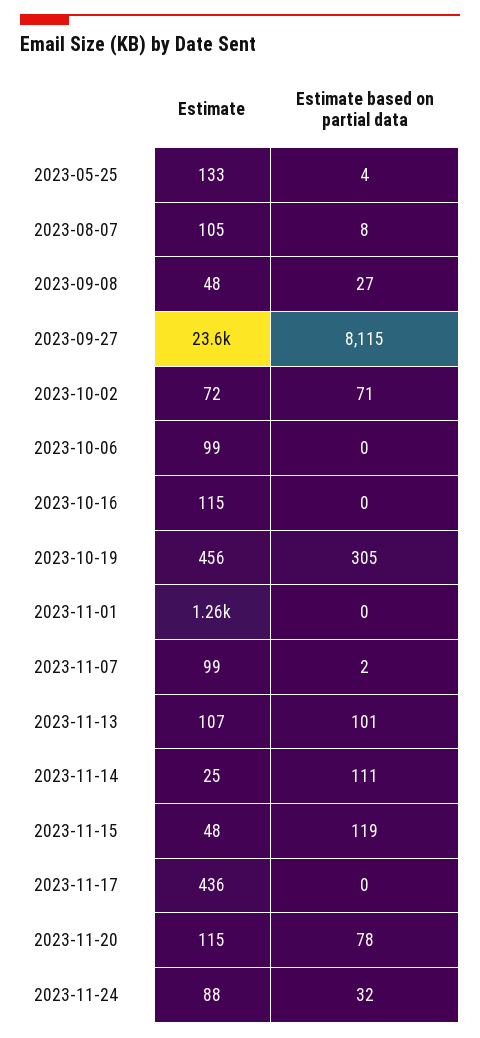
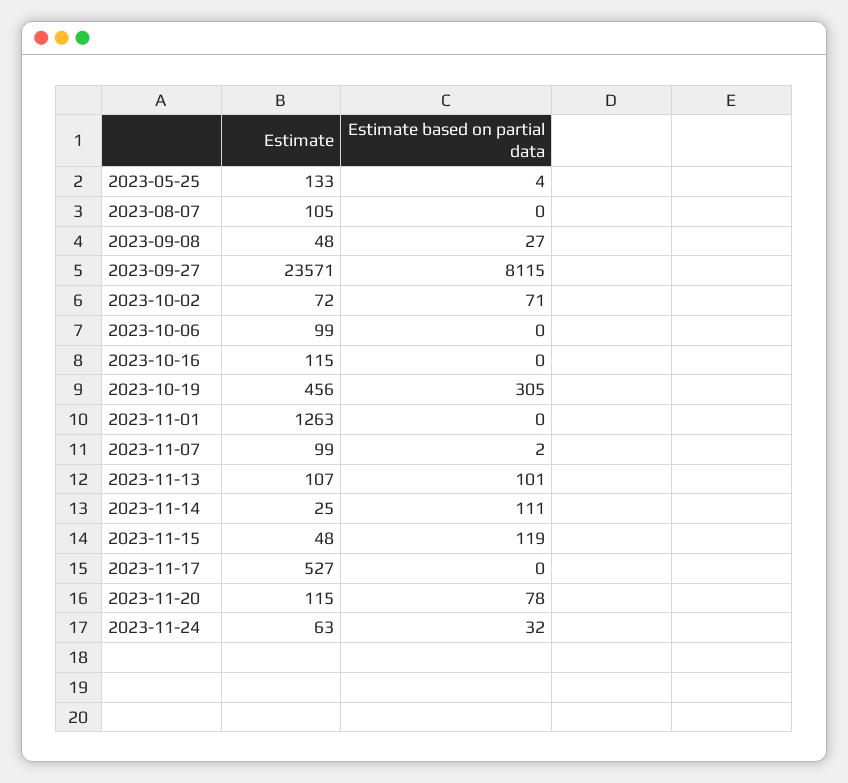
Estimate based on partial data, 2023-08-07: 8 -> 0
Estimate, 2023-11-17: 436 -> 527
Estimate, 2023-11-24: 88 -> 63

